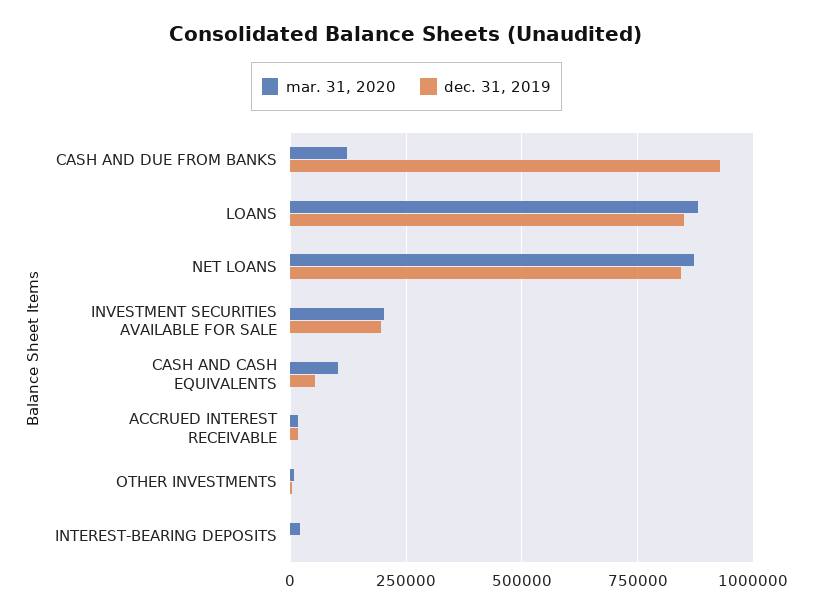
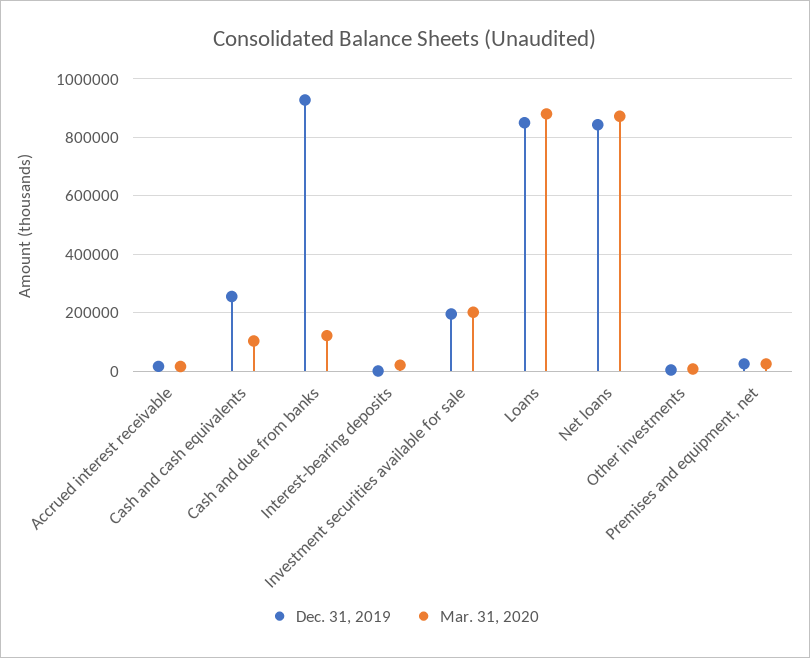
dec. 31, 2019, CASH AND CASH EQUIVALENTS: 50000 -> 250000
dec. 31, 2019, Premises and equipment, net: none -> 25000
mar. 31, 2020, Premises and equipment, net: none -> 25000

